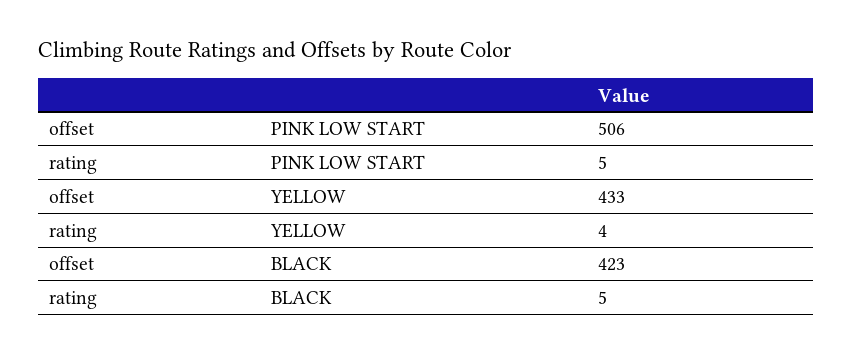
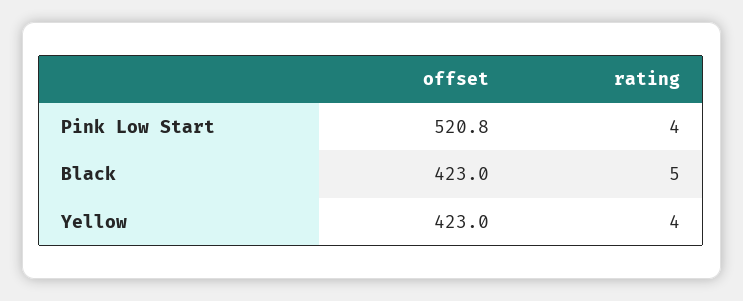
offset, PINK LOW START: 506 -> 520.8
rating, PINK LOW START: 5 -> 4
offset, YELLOW: 433 -> 423

